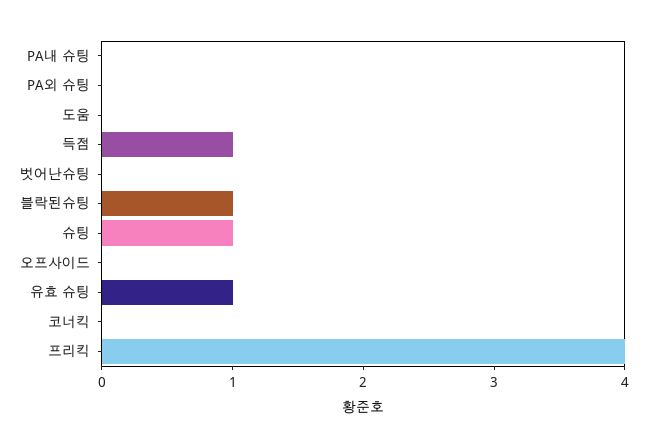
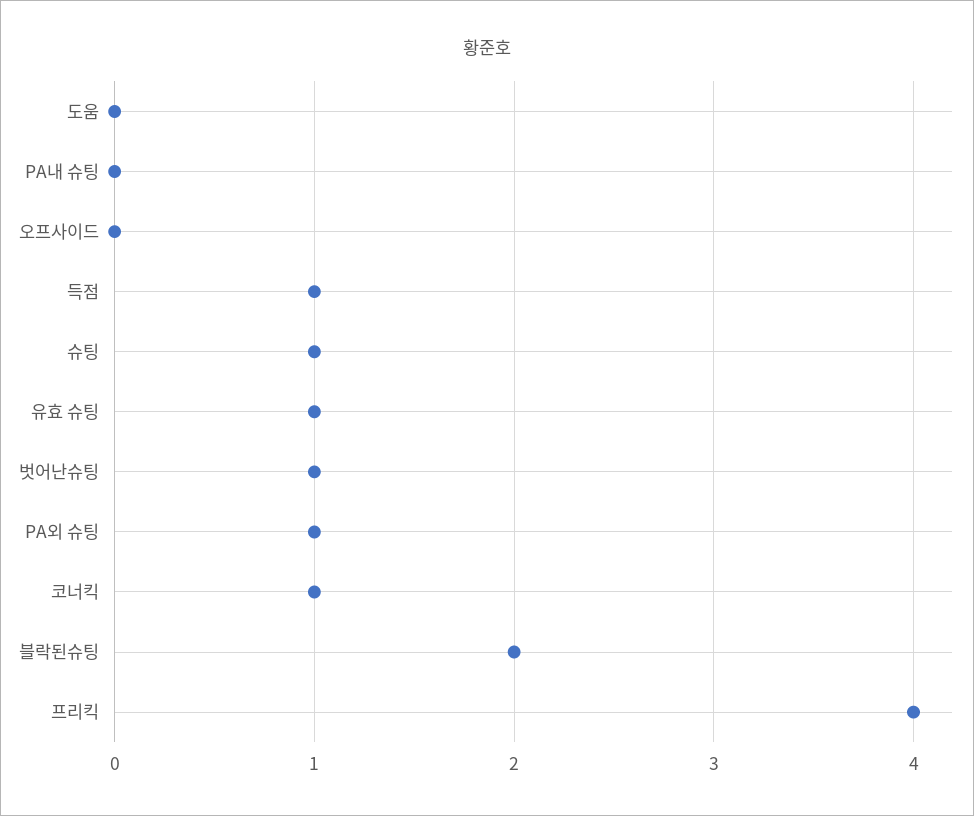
PA외 슈팅: 0 -> 1
벗어난슈팅: 0 -> 1
블락된슈팅: 1 -> 2
코너킥: 0 -> 1

